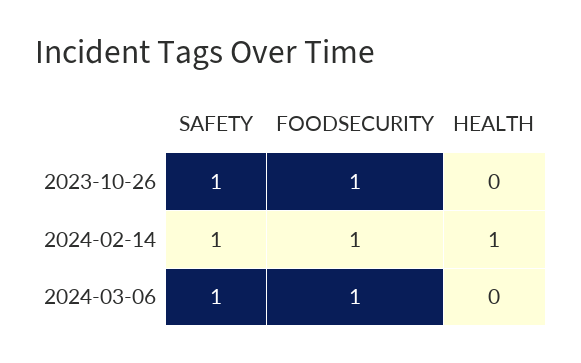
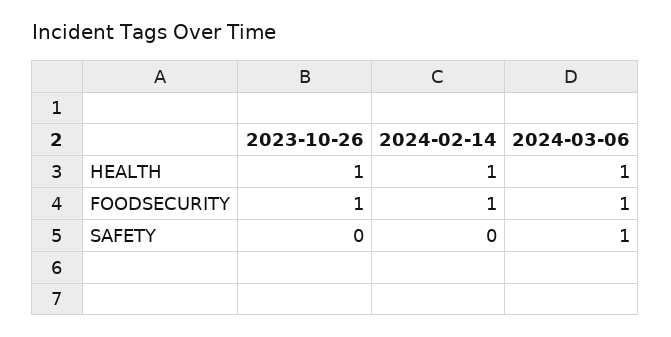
SAFETY, 2023-10-26: 1 -> 0
HEALTH, 2023-10-26: 0 -> 1
SAFETY, 2024-02-14: 1 -> 0
HEALTH, 2024-03-06: 0 -> 1

